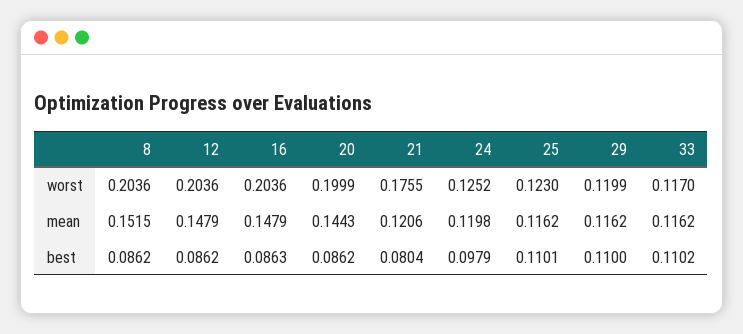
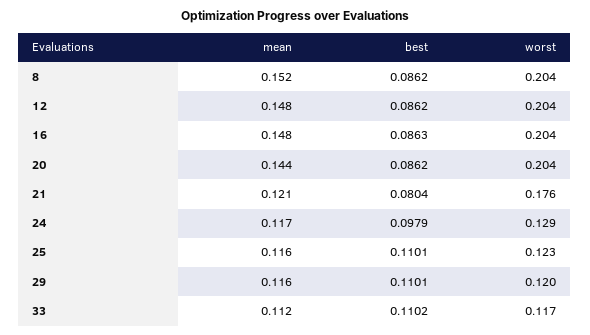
20, worst: 0.1999 -> 0.204
24, worst: 0.1252 -> 0.129
24, mean: 0.1198 -> 0.117
33, mean: 0.1162 -> 0.112
29, best: 0.11 -> 0.1101

